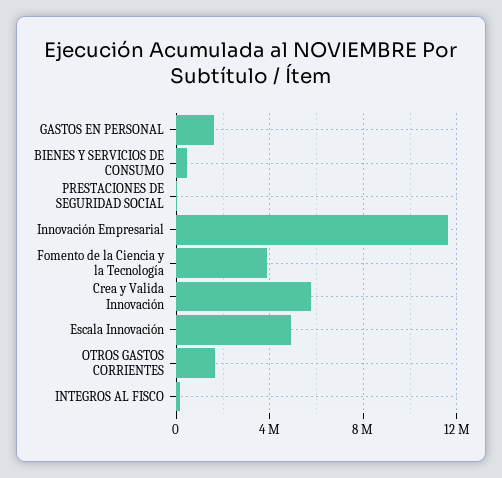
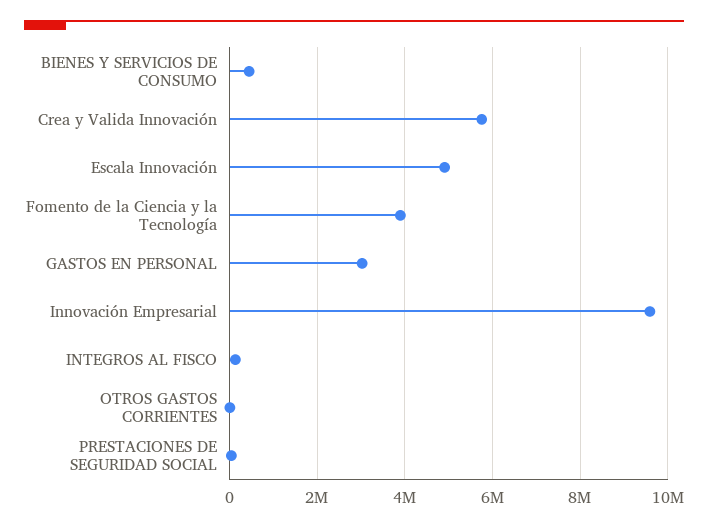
GASTOS EN PERSONAL: 1500000 -> 3000000
Innovación Empresarial: 11500000 -> 9600000
OTROS GASTOS CORRIENTES: 1500000 -> 0

